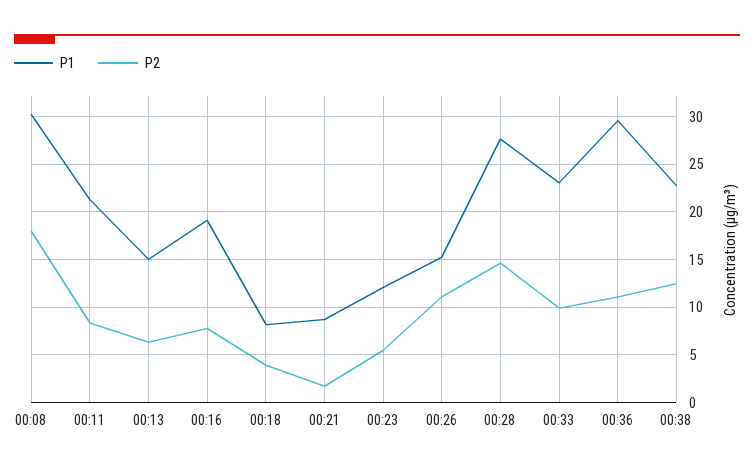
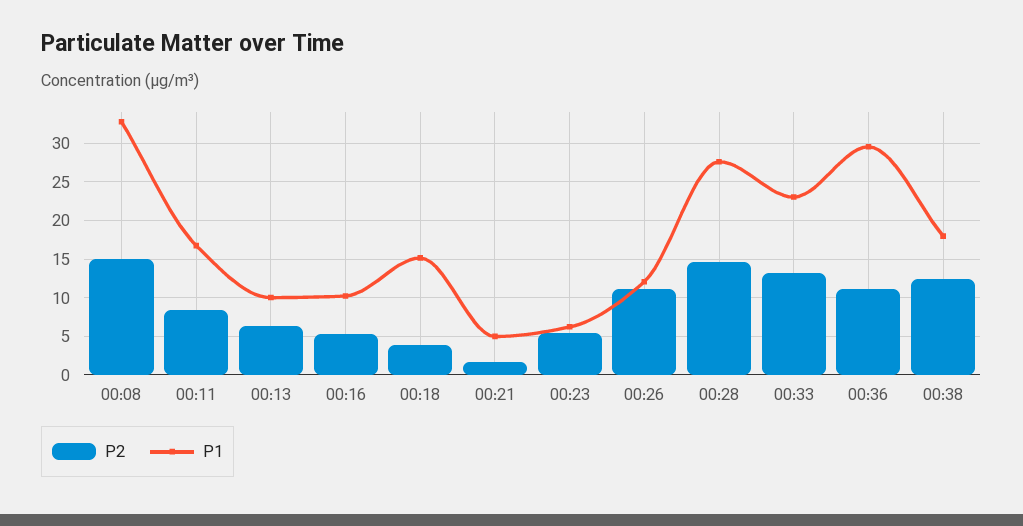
P1, 00:08: 30 -> 33
P2, 00:08: 18 -> 15
P1, 00:11: 21 -> 17
P1, 00:13: 15 -> 10
P1, 00:16: 19 -> 10
P2, 00:16: 8 -> 5
P1, 00:18: 8 -> 15
P1, 00:21: 9 -> 5
P1, 00:23: 12 -> 6
P1, 00:26: 15 -> 12
P2, 00:33: 10 -> 13
P1, 00:38: 23 -> 18

